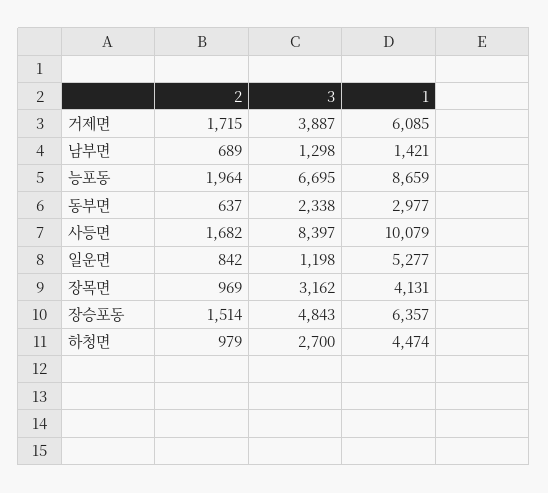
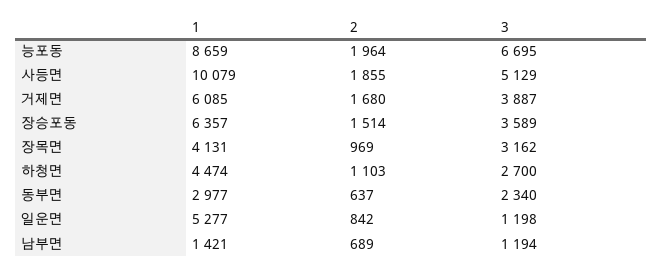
2, 거제면: 1715 -> 1680
3, 남부면: 1298 -> 1194
3, 동부면: 2338 -> 2340
2, 사등면: 1682 -> 1855
3, 사등면: 8397 -> 5129
3, 장승포동: 4843 -> 3589
2, 하청면: 979 -> 1103

